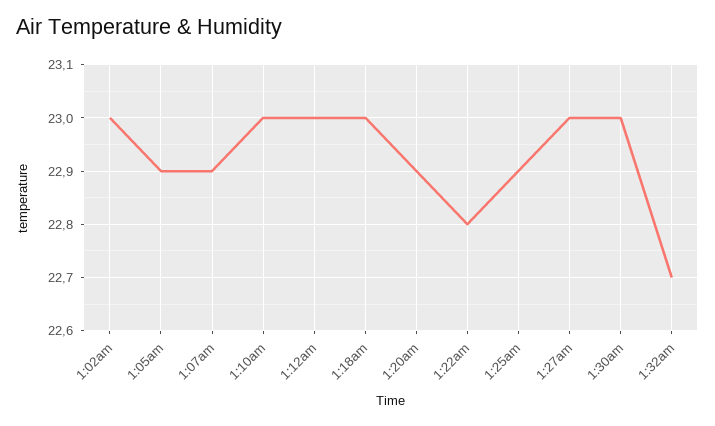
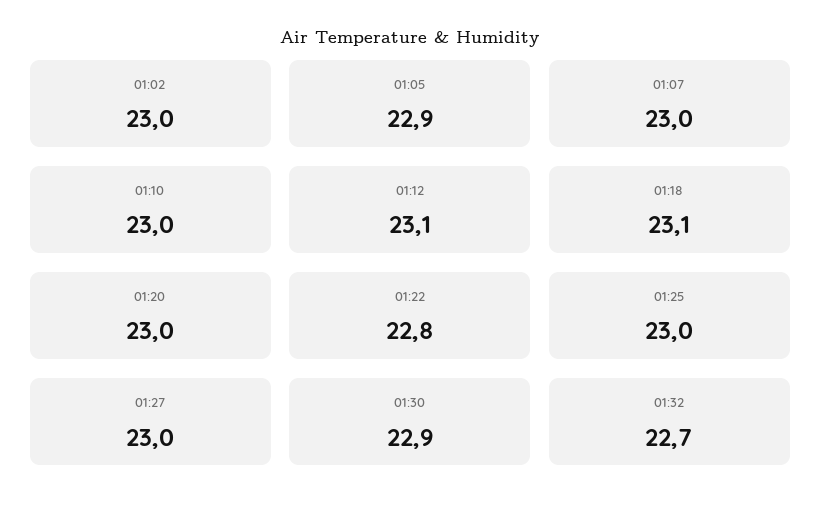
1:07am: 22.9 -> 23
1:12am: 23 -> 23.1
1:18am: 23 -> 23.1
1:20am: 22.9 -> 23
1:25am: 22.9 -> 23
1:30am: 23 -> 22.9

